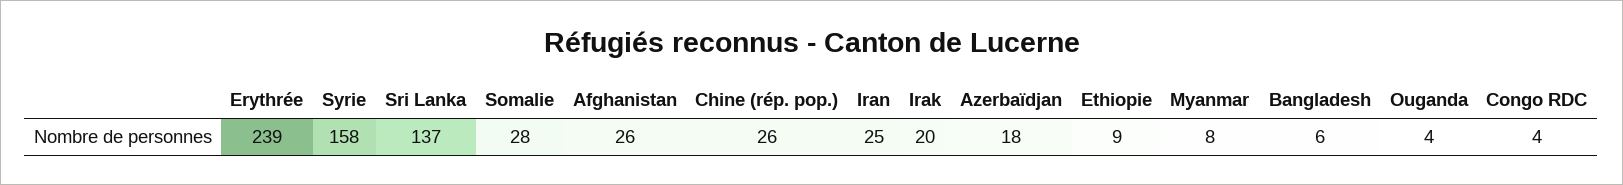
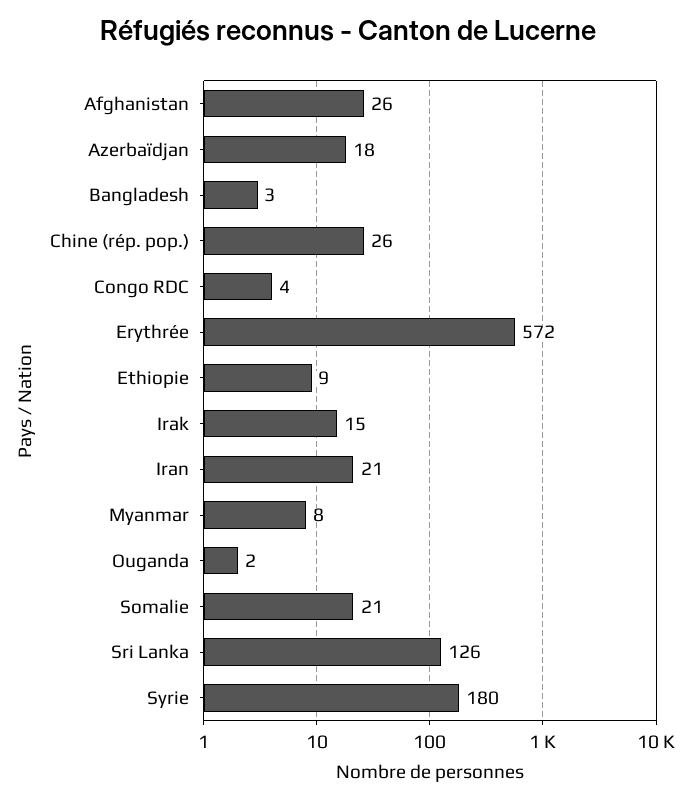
Erythrée: 239 -> 572
Syrie: 158 -> 180
Sri Lanka: 137 -> 126
Somalie: 28 -> 21
Iran: 25 -> 21
Irak: 20 -> 15
Bangladesh: 6 -> 3
Ouganda: 4 -> 2

